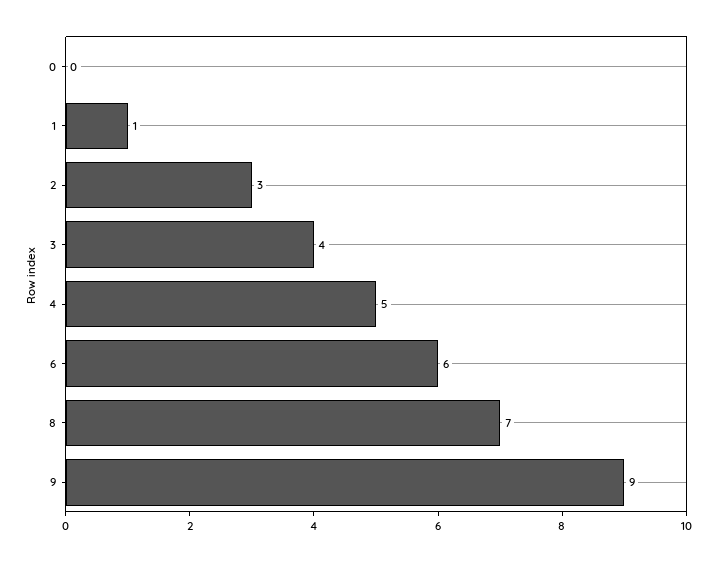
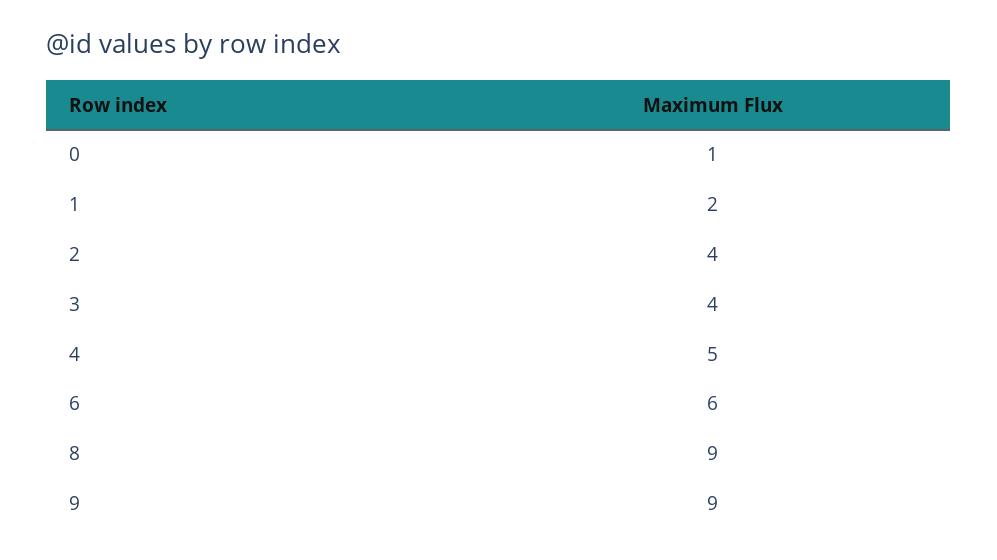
0: 0 -> 1
1: 1 -> 2
2: 3 -> 4
8: 7 -> 9

